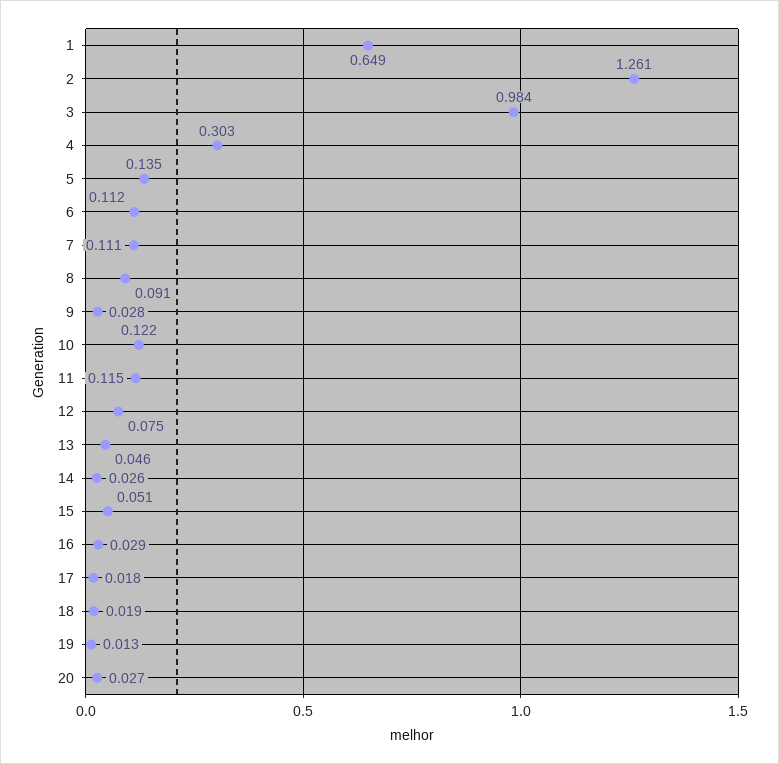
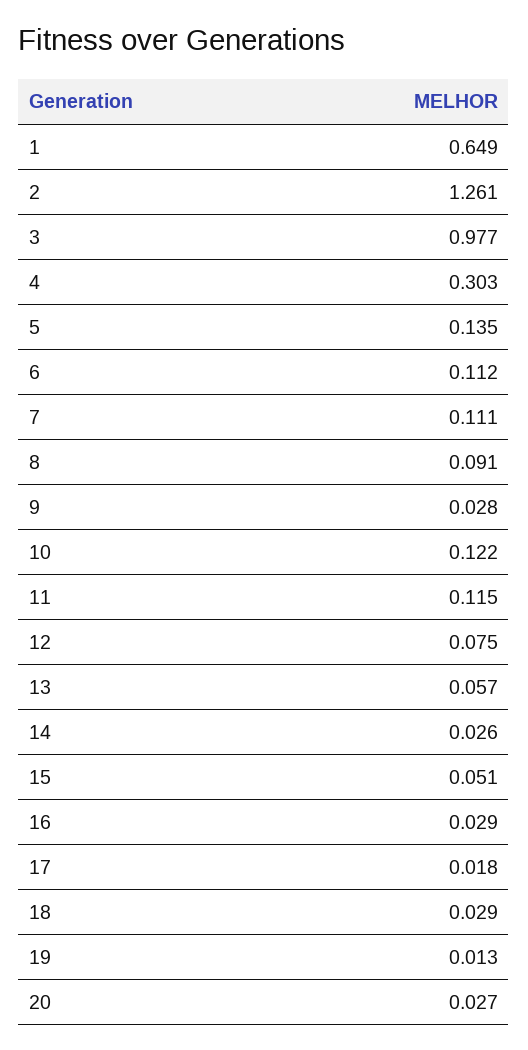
3: 0.984 -> 0.977
13: 0.046 -> 0.057
18: 0.019 -> 0.029

